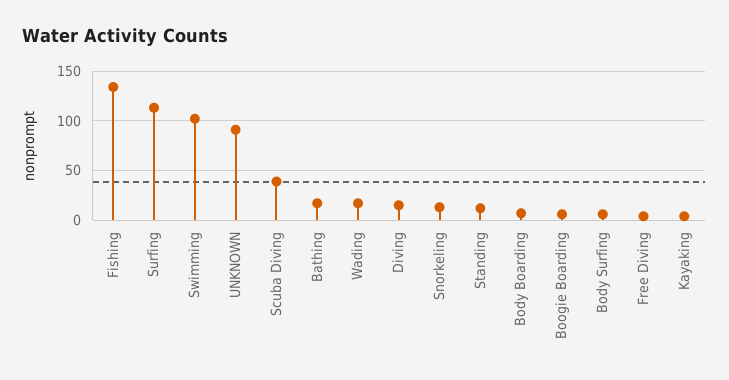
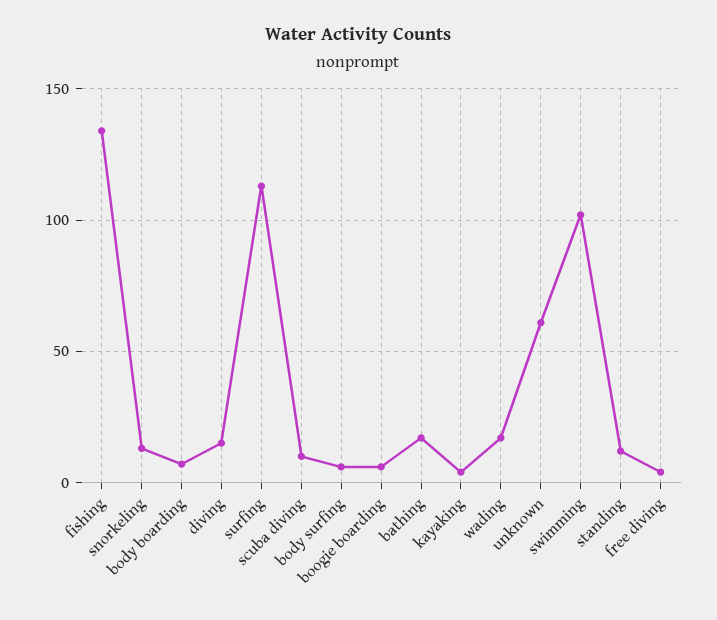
UNKNOWN: 90 -> 60
Scuba Diving: 40 -> 10

